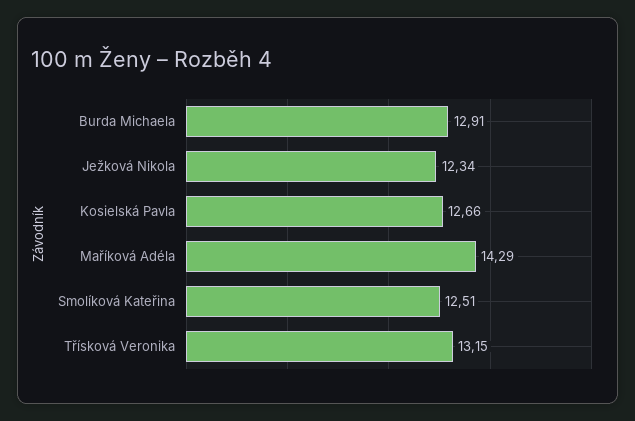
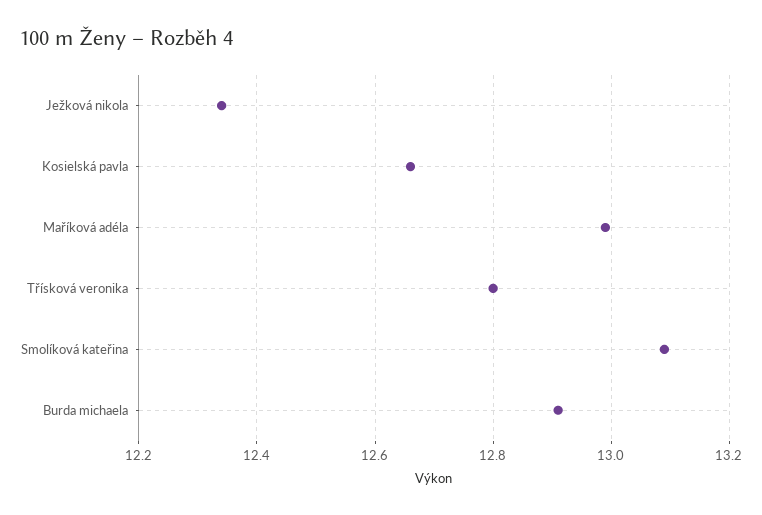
Maříková Adéla: 14.29 -> 13
Smolíková Kateřina: 12.51 -> 13.1
Třísková Veronika: 13.15 -> 12.8

